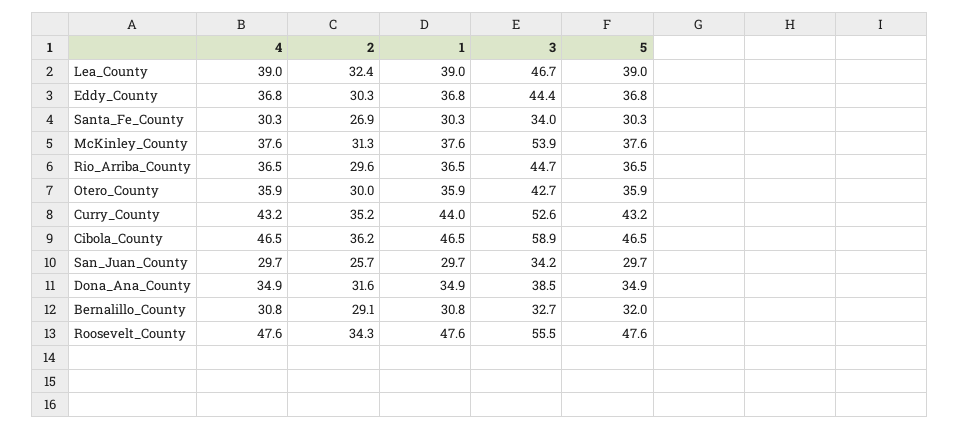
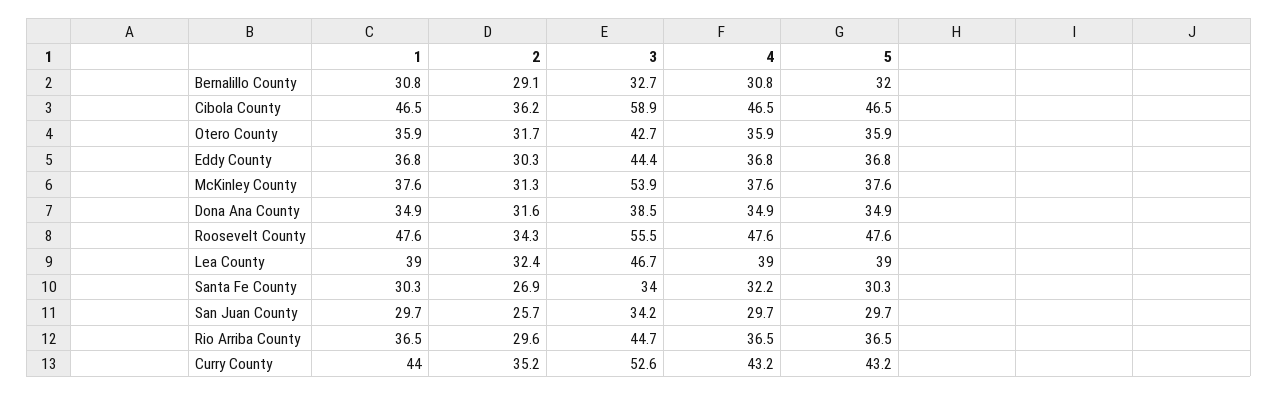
4, Santa_Fe_County: 30.3 -> 32.2
2, Otero_County: 30 -> 31.7

